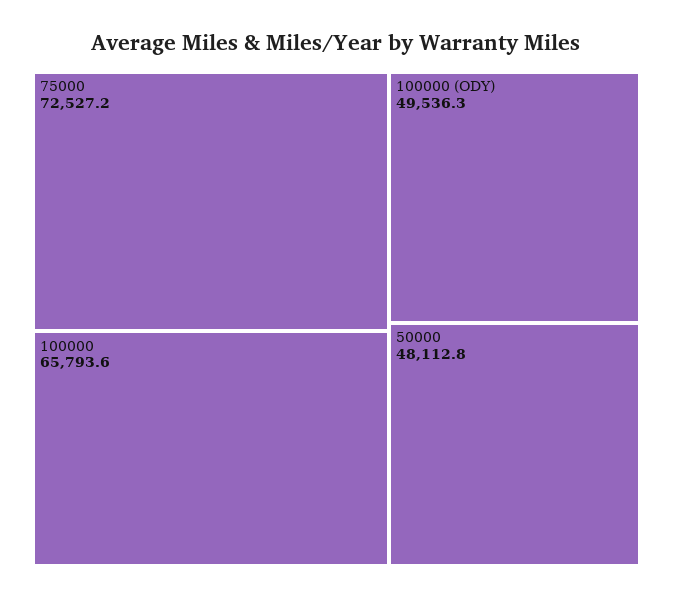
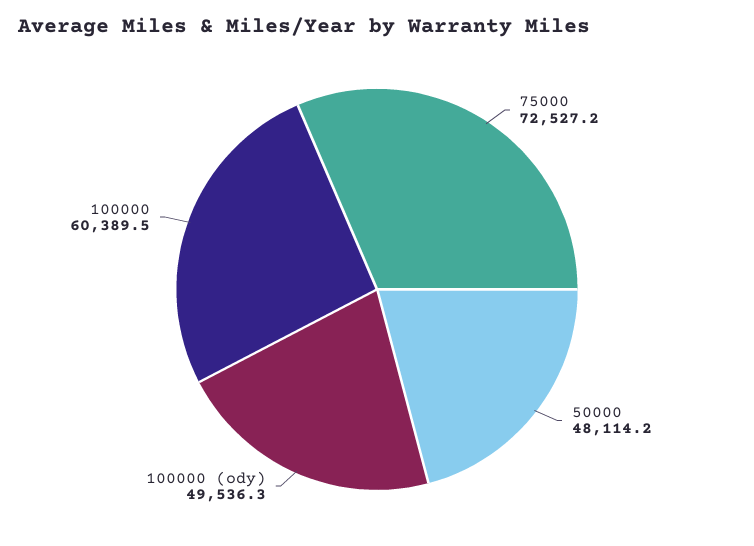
100000: 65793.6 -> 60389.5
50000: 48112.8 -> 48114.2

